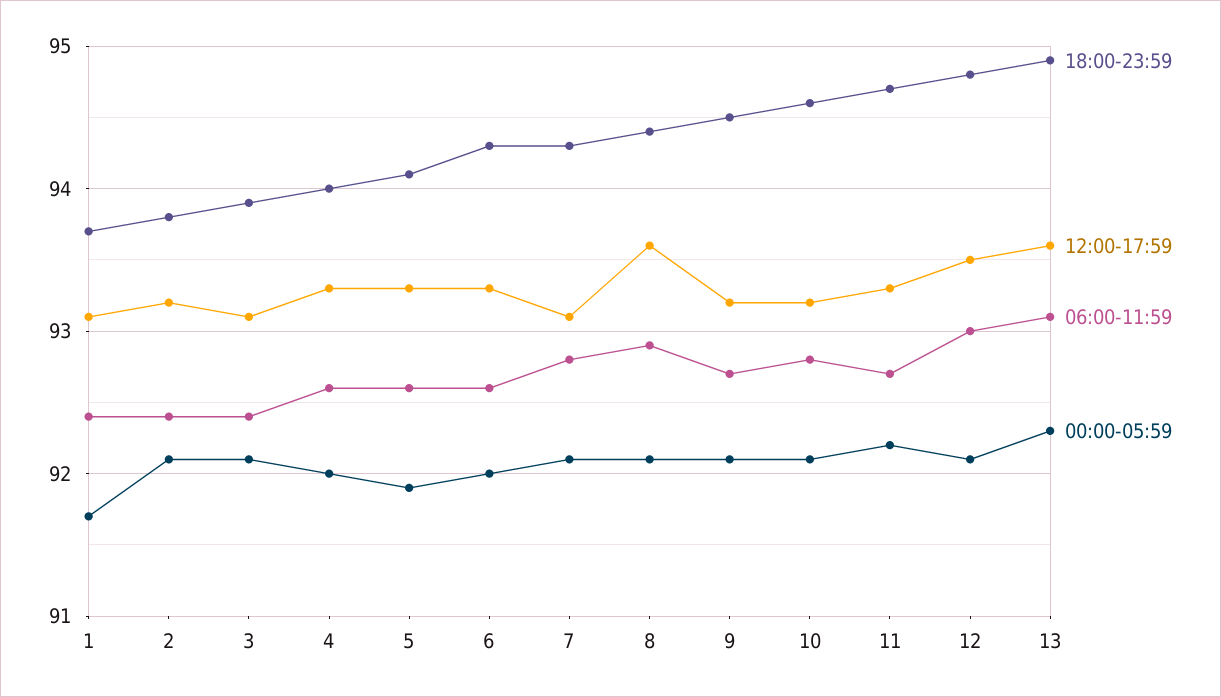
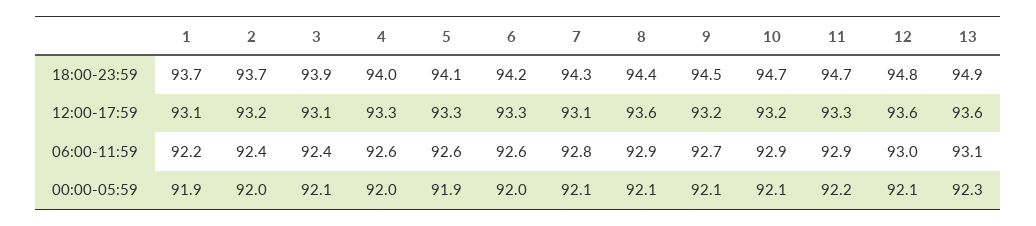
06:00-11:59, 1: 92.4 -> 92.2
00:00-05:59, 1: 91.7 -> 91.9
18:00-23:59, 2: 93.8 -> 93.7
00:00-05:59, 2: 92.1 -> 92
18:00-23:59, 6: 94.3 -> 94.2
18:00-23:59, 10: 94.6 -> 94.7
06:00-11:59, 10: 92.8 -> 92.9
06:00-11:59, 11: 92.7 -> 92.9
12:00-17:59, 12: 93.5 -> 93.6

